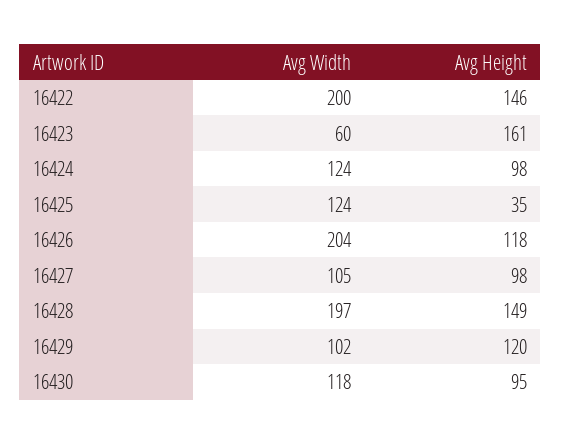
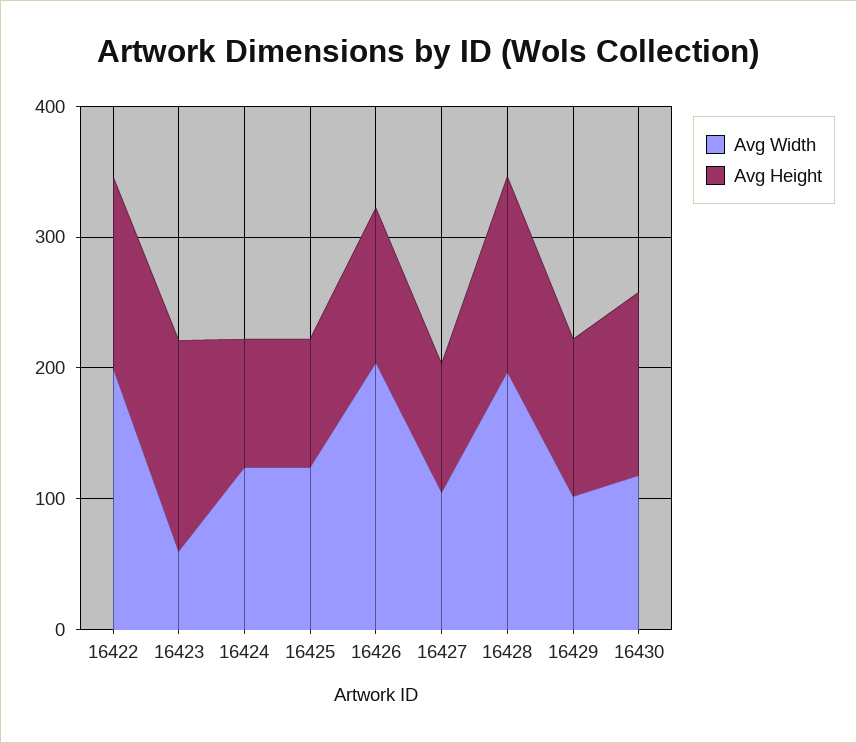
Avg Height, 16425: 35 -> 100
Avg Height, 16430: 95 -> 140

